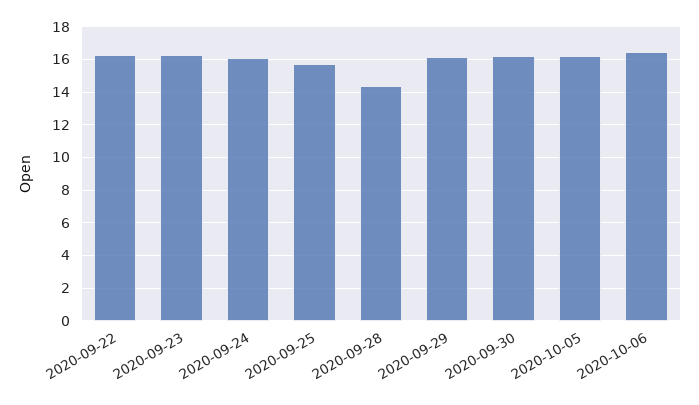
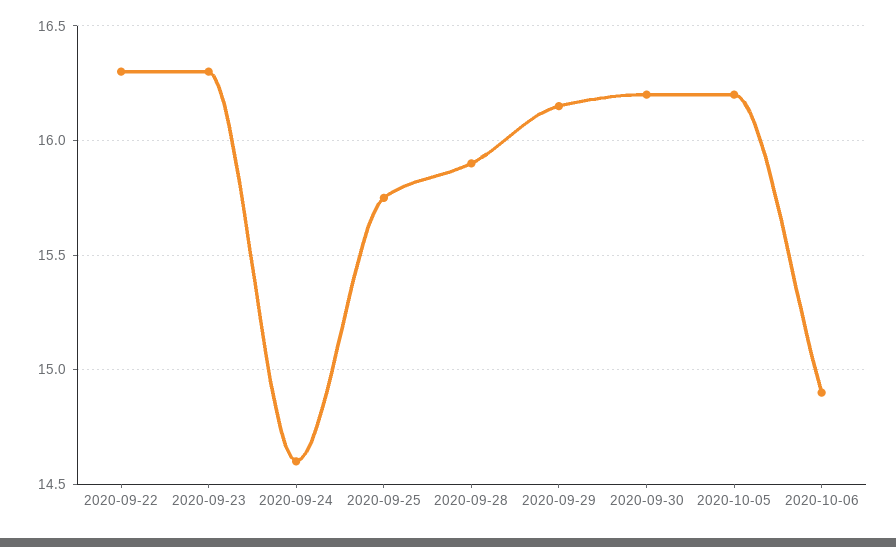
2020-09-24: 16 -> 14.6
2020-09-28: 14.5 -> 15.9
2020-10-06: 16.5 -> 14.9

